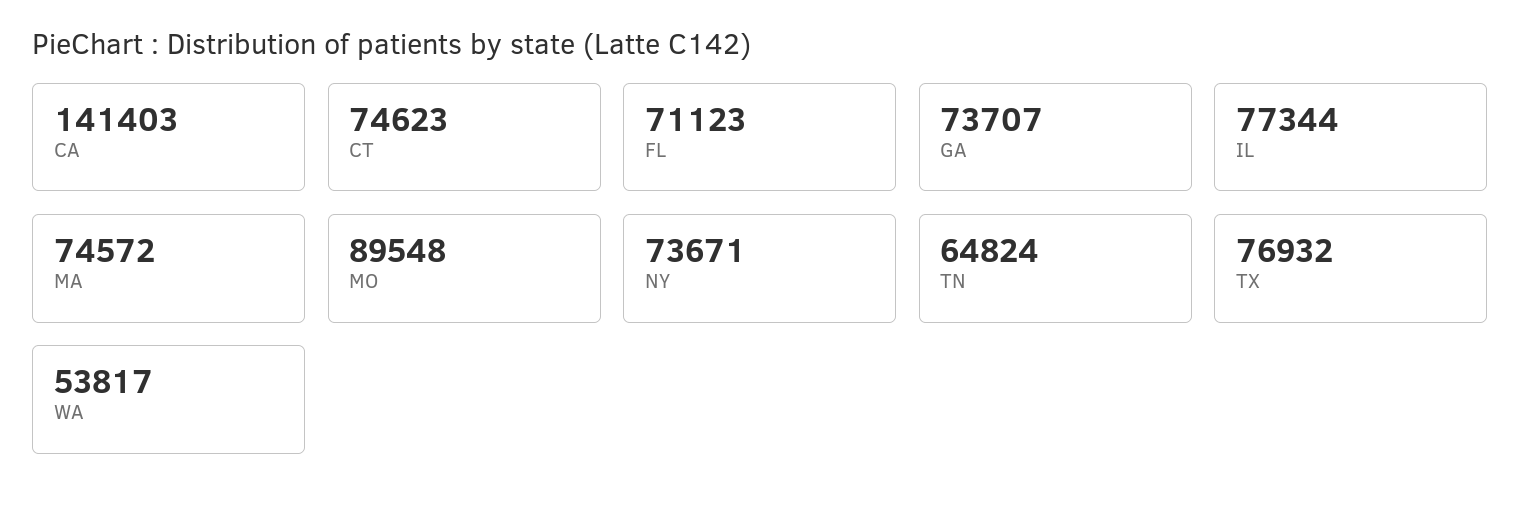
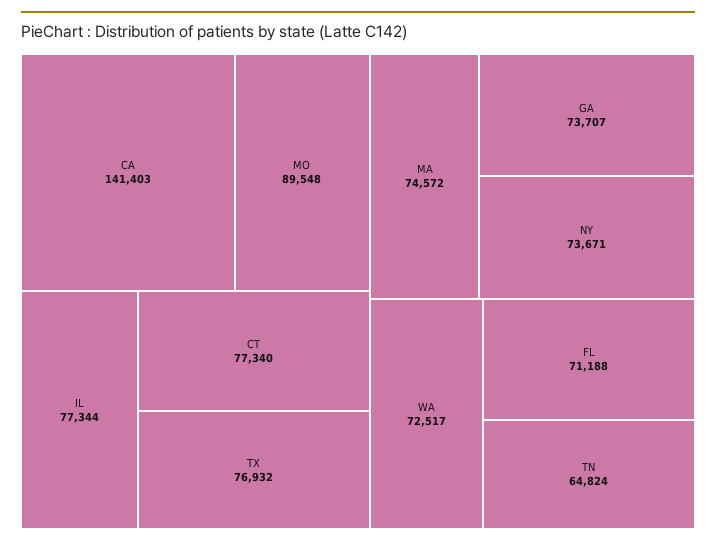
CT: 74623 -> 77340
FL: 71123 -> 71188
WA: 53817 -> 72517

